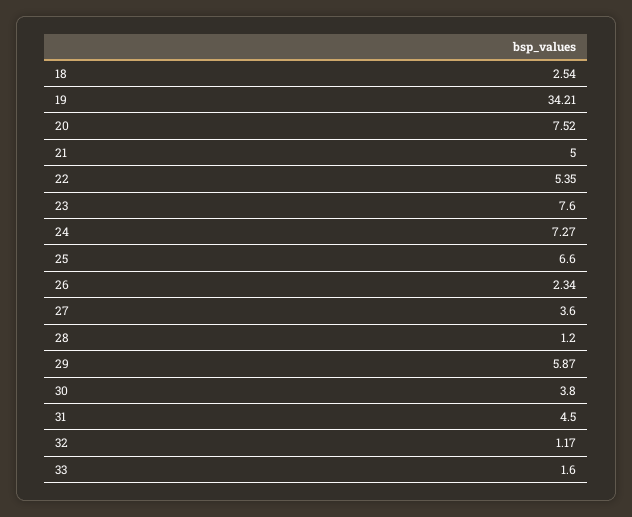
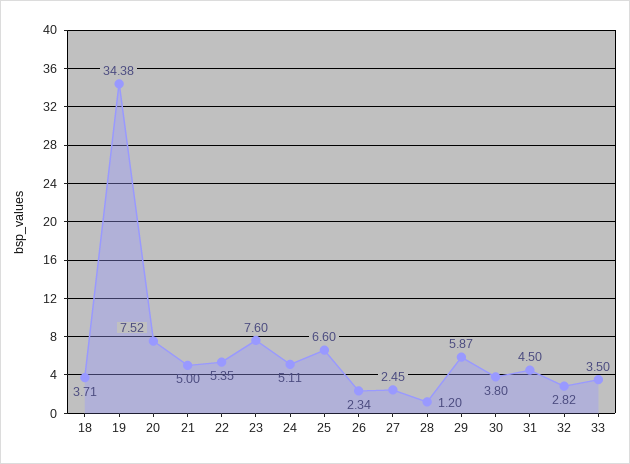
18: 2.54 -> 3.71
19: 34.21 -> 34.38
24: 7.27 -> 5.11
27: 3.6 -> 2.45
32: 1.17 -> 2.82
33: 1.6 -> 3.5

